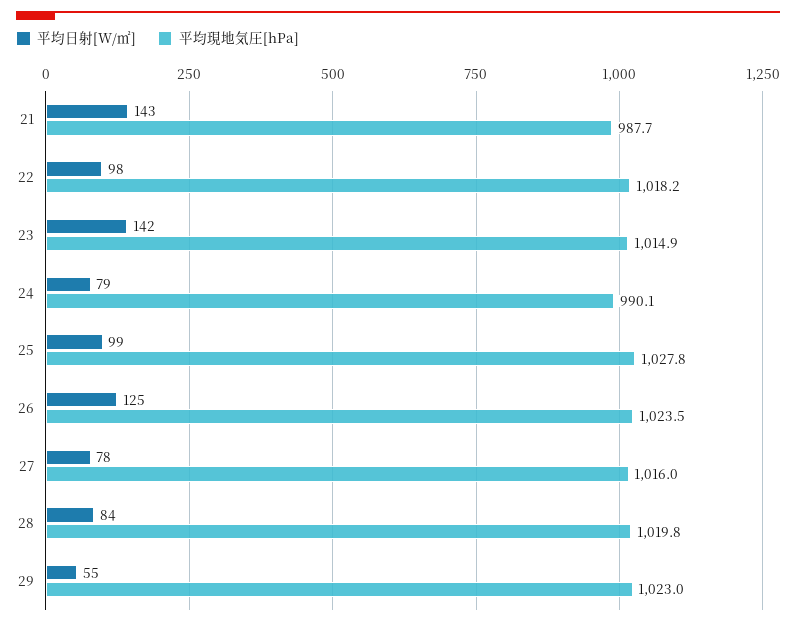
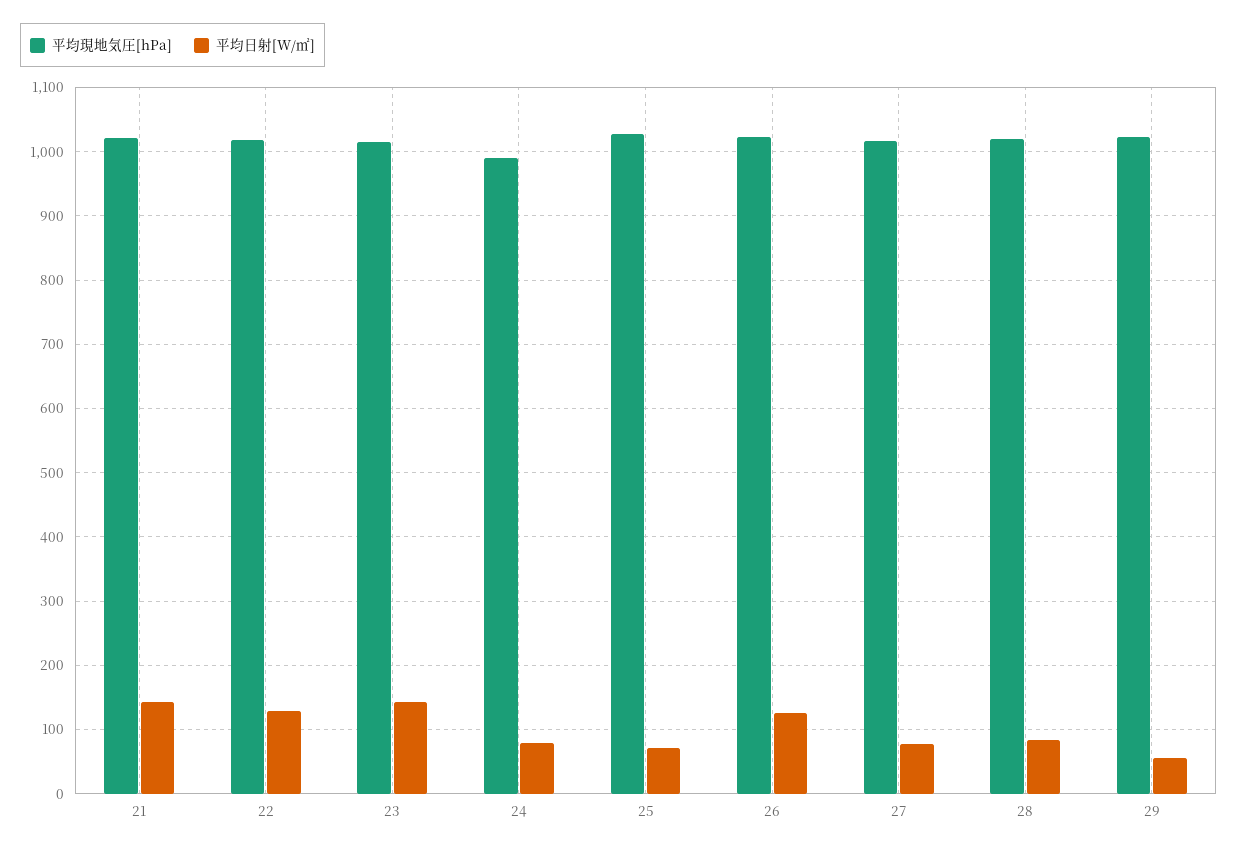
平均現地気圧[hPa], 21: 987.7 -> 1020
平均日射[W/㎡], 22: 98 -> 130
平均日射[W/㎡], 25: 99 -> 70

